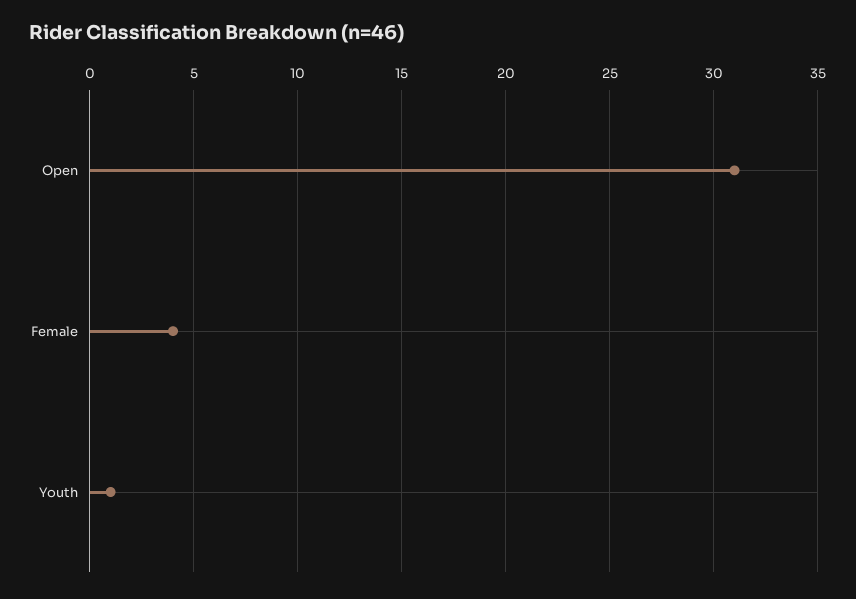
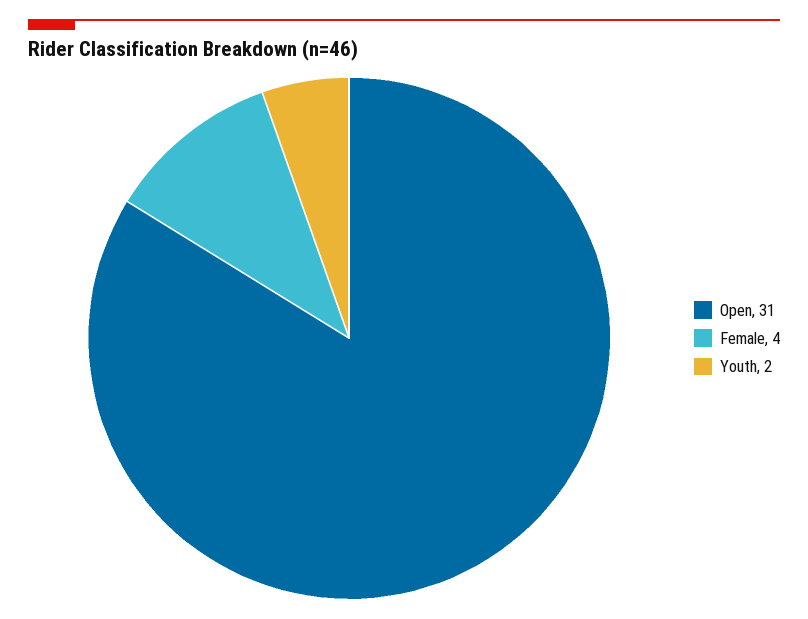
Youth: 1 -> 2

